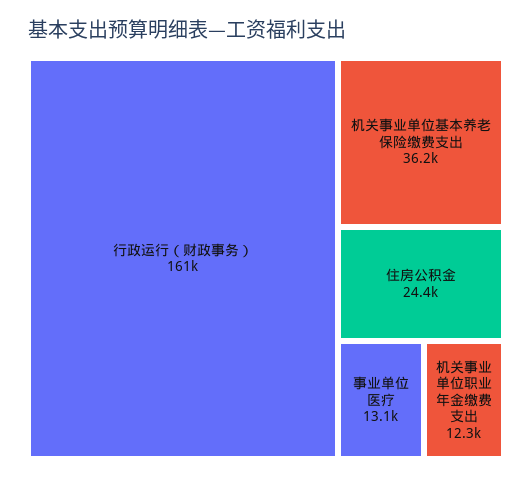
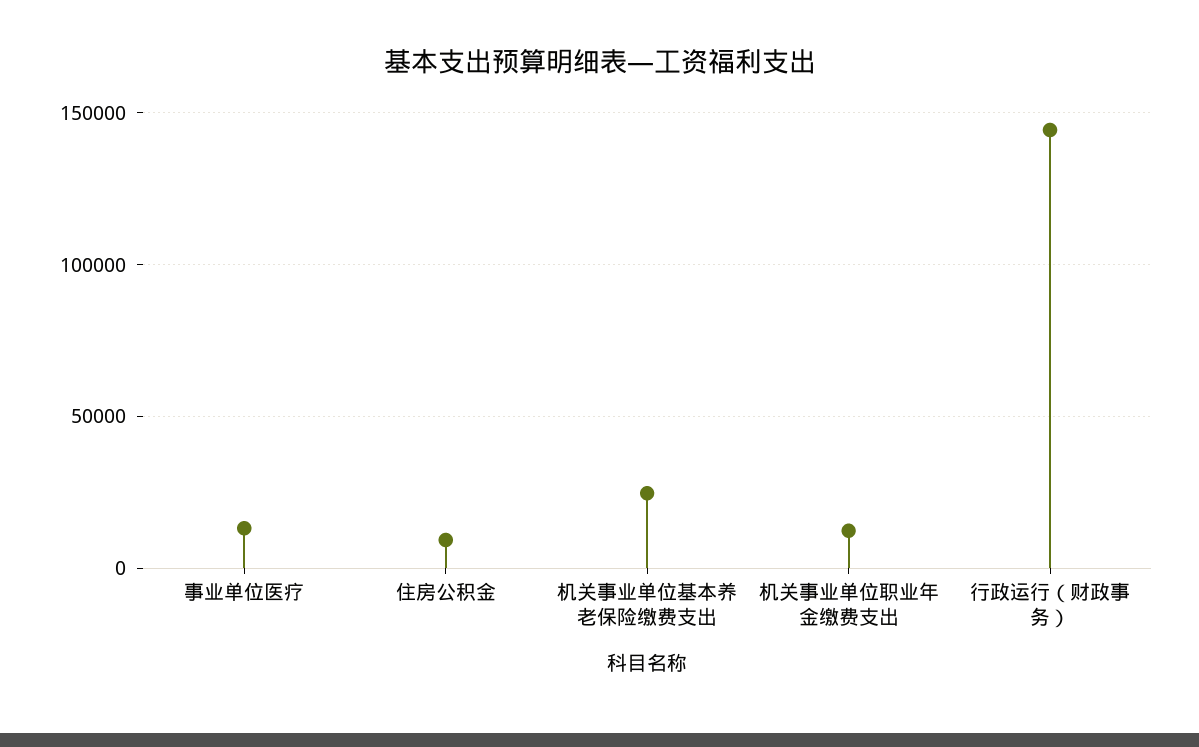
行政运行（财政事务）: 161000 -> 145000
机关事业单位基本养老保险缴费支出: 36200 -> 25000
住房公积金: 24400 -> 10000

